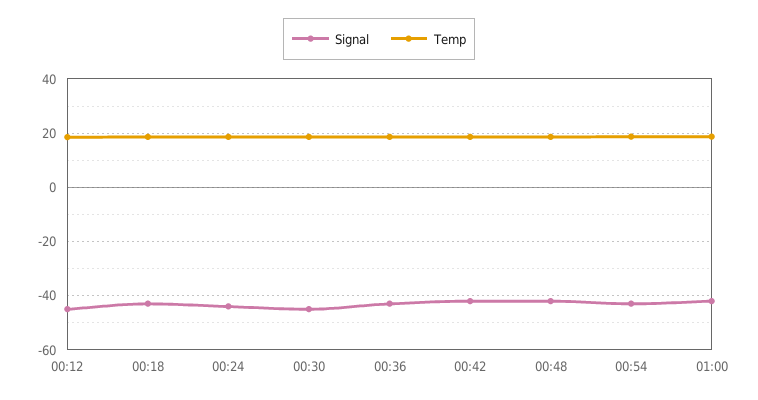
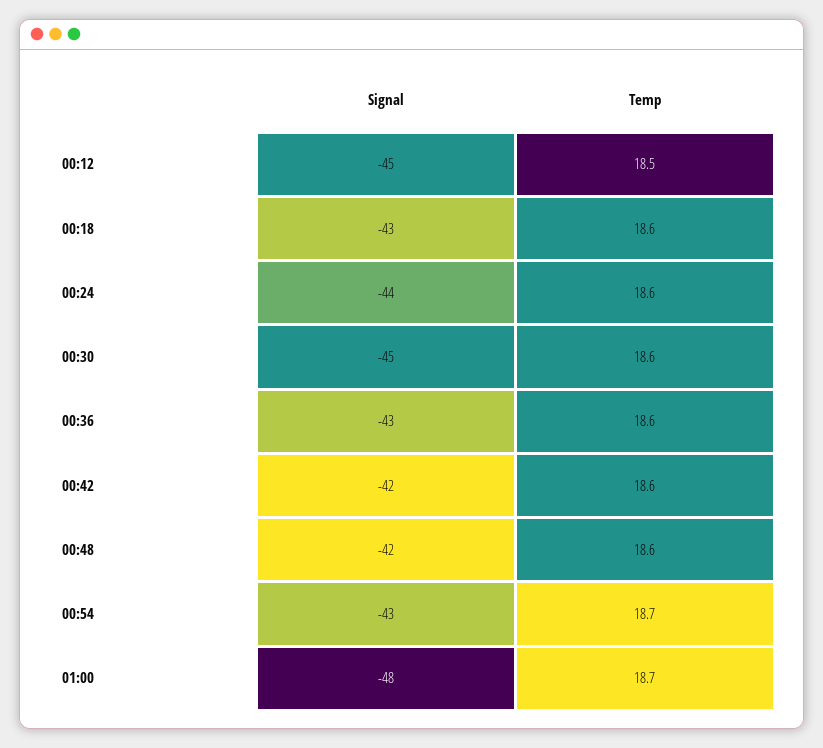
Signal, 01:00: -42.5 -> -48

